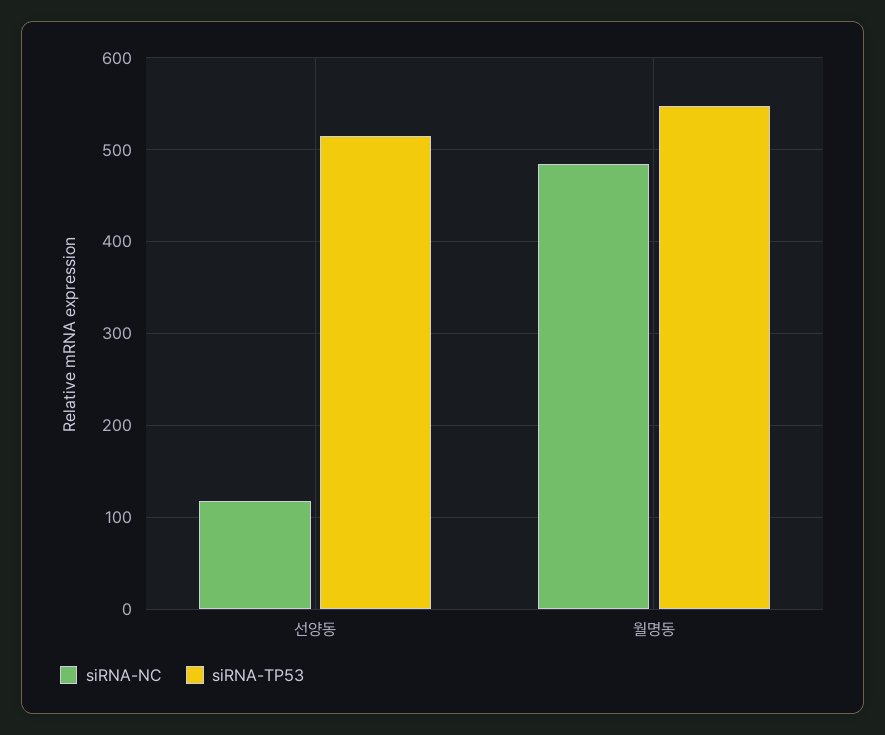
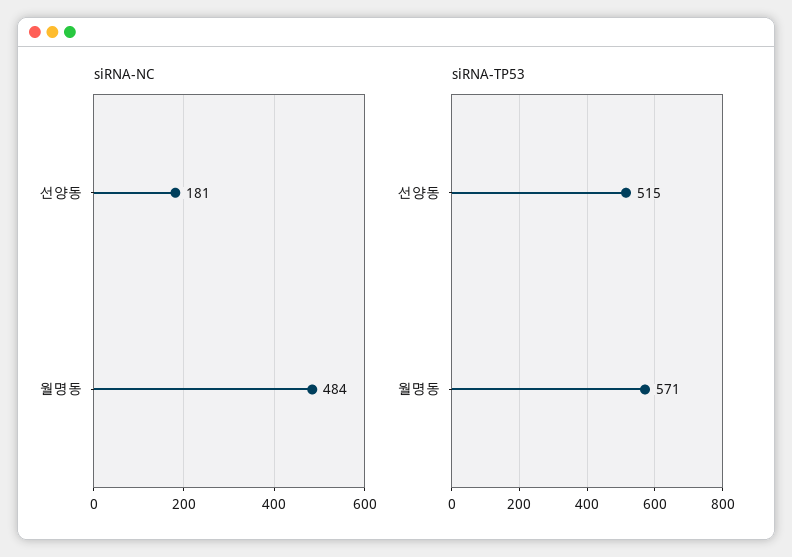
siRNA-NC, 선양동: 120 -> 181
siRNA-TP53, 월명동: 550 -> 571

